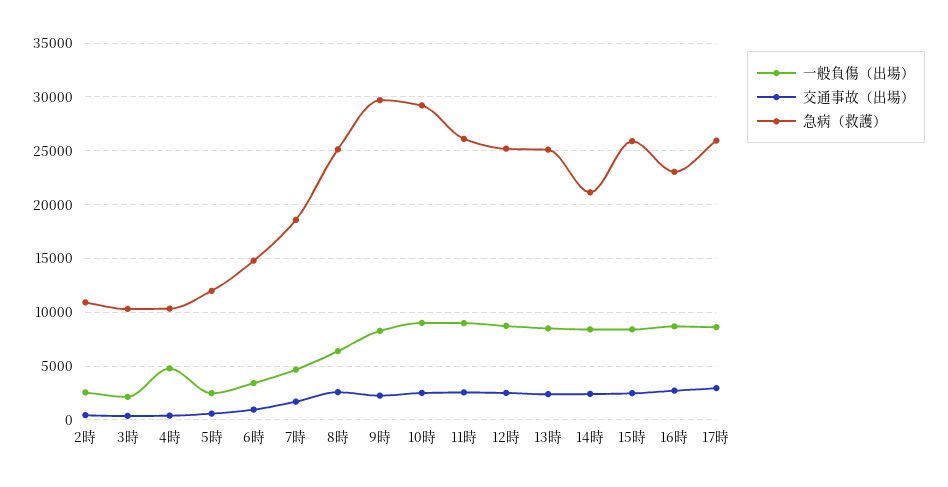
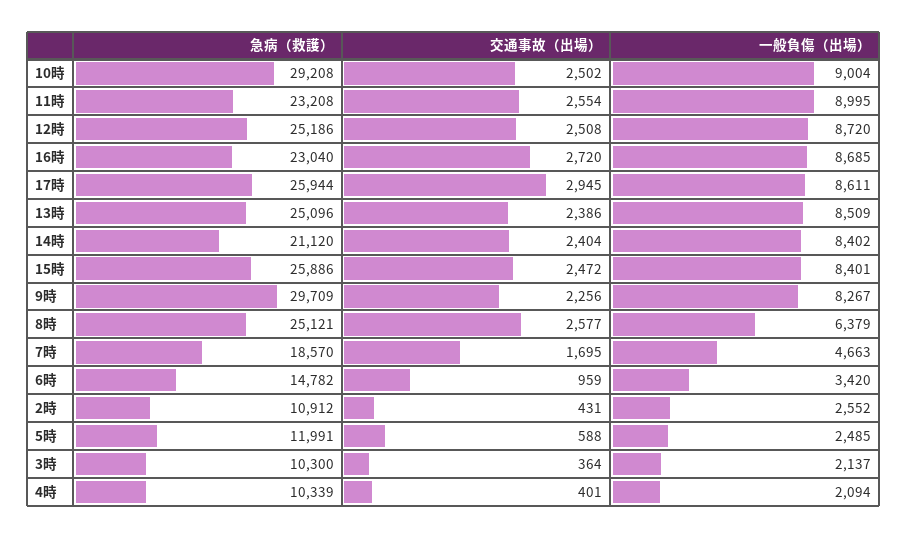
一般負傷（出場）, 4時: 5000 -> 2094
急病（救護）, 11時: 26000 -> 23208

